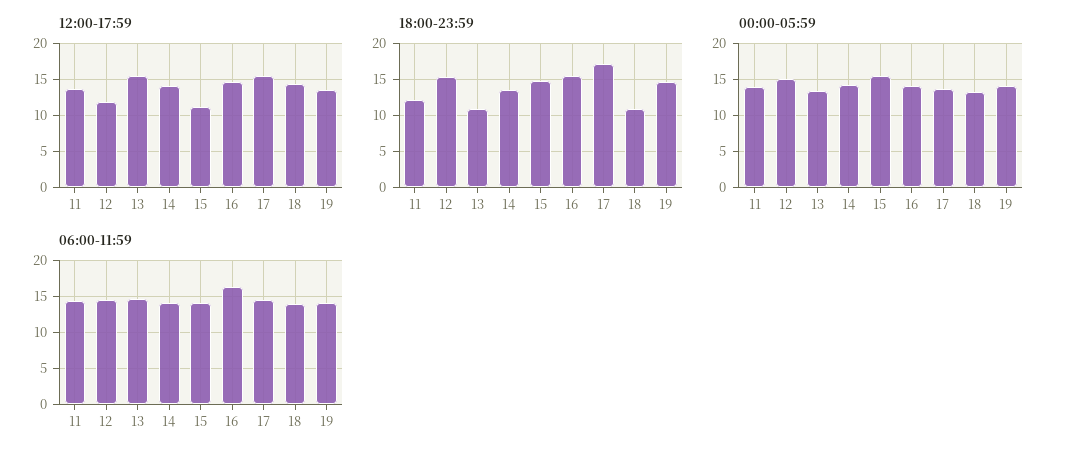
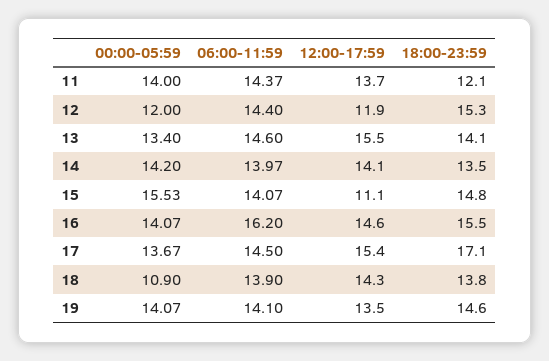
18:00-23:59, 13: 11 -> 14.1
18:00-23:59, 18: 11 -> 13.8
00:00-05:59, 12: 15 -> 12
00:00-05:59, 18: 13 -> 10.9

